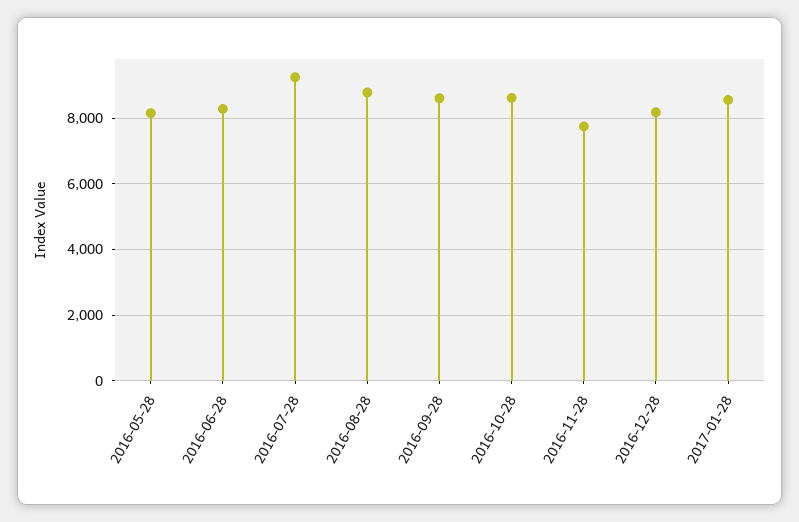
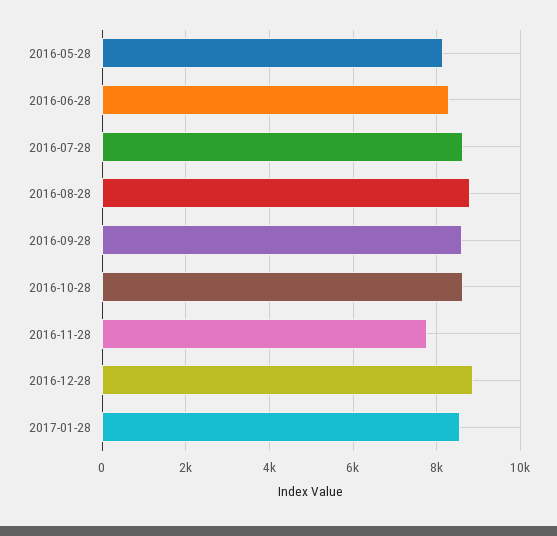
2016-07-28: 9200 -> 8600
2016-12-28: 8200 -> 8800

